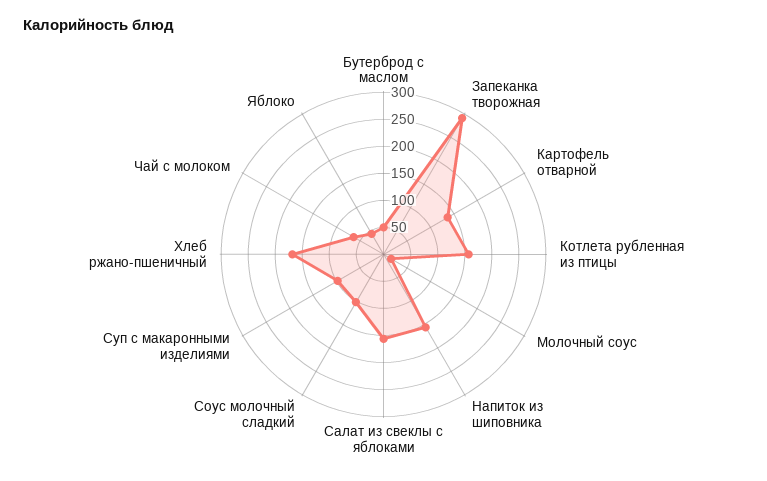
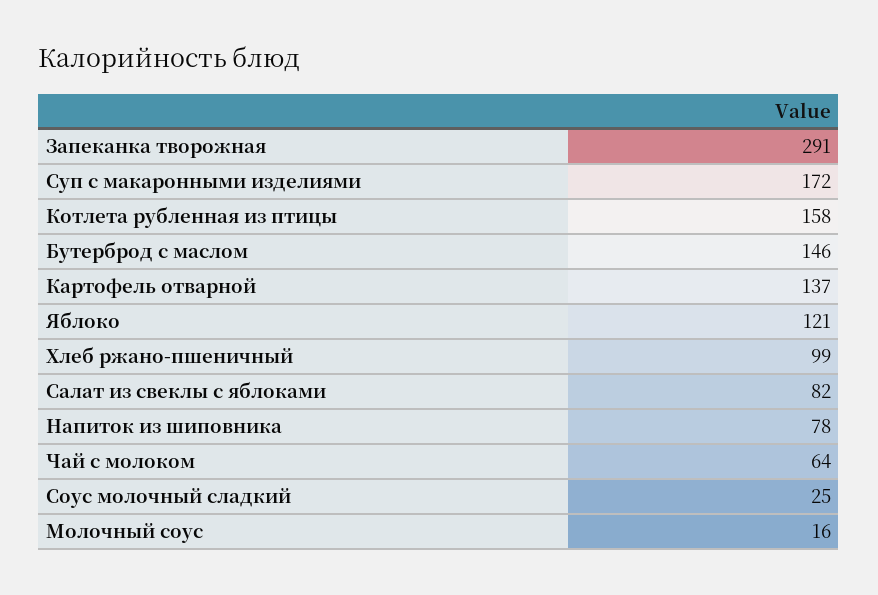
Бутерброд с маслом: 50 -> 146
Напиток из шиповника: 150 -> 78
Салат из свеклы с яблоками: 150 -> 82
Соус молочный сладкий: 100 -> 25
Суп с макаронными изделиями: 100 -> 172
Хлеб ржано-пшеничный: 175 -> 99
Яблоко: 50 -> 121

